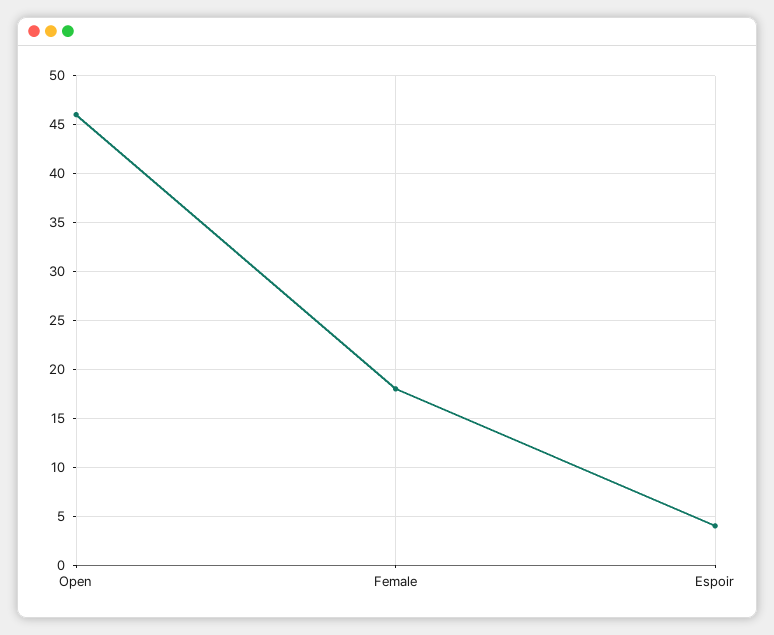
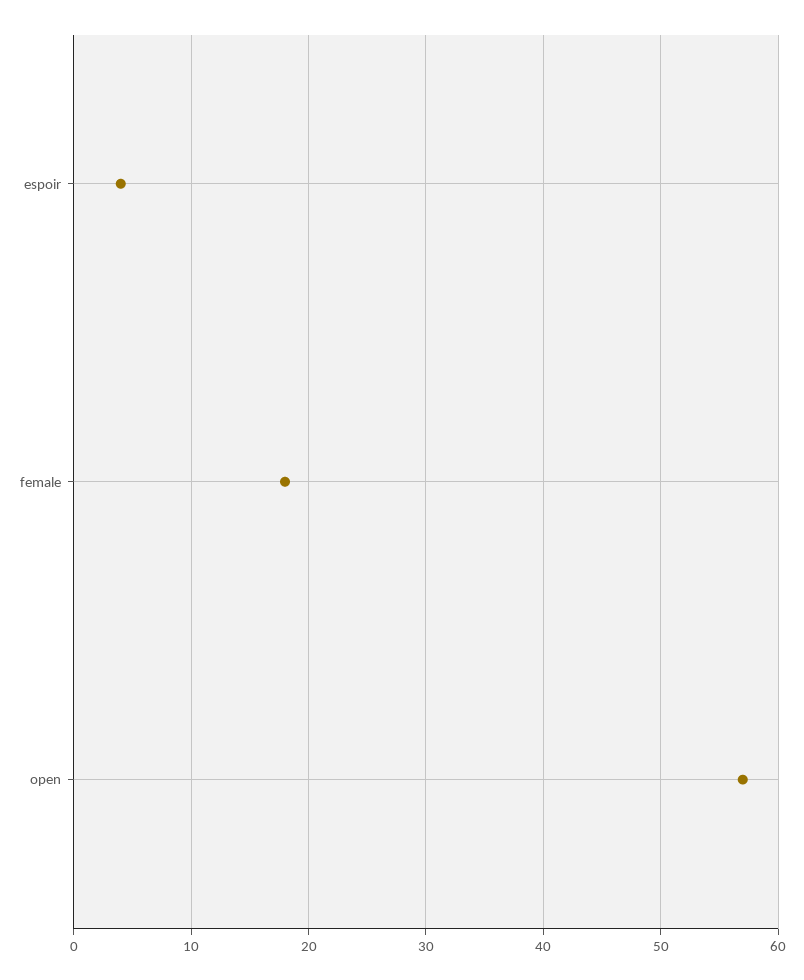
Open: 46 -> 57

